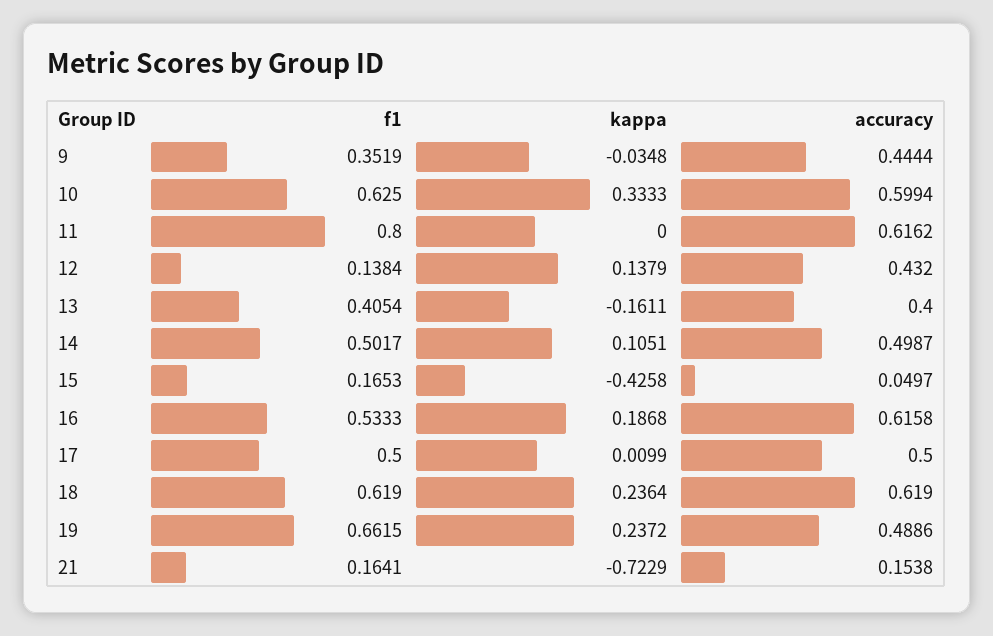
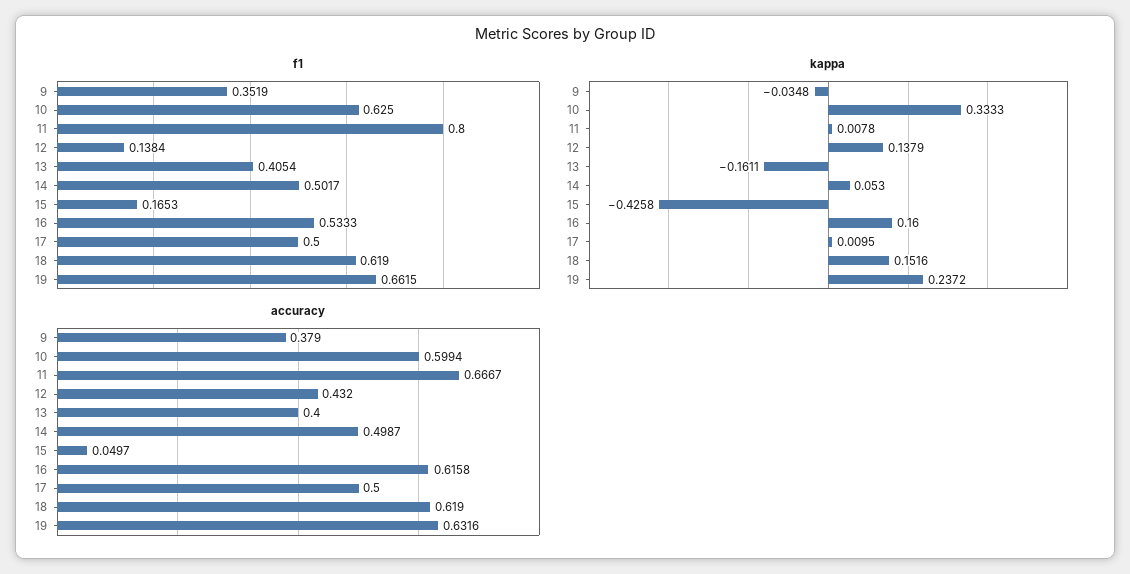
accuracy, 9: 0.4444 -> 0.379
kappa, 11: 0 -> 0.0078
accuracy, 11: 0.6162 -> 0.6667
kappa, 14: 0.1051 -> 0.053
kappa, 16: 0.1868 -> 0.16
kappa, 17: 0.0099 -> 0.0095
kappa, 18: 0.2364 -> 0.1516
accuracy, 19: 0.4886 -> 0.6316
f1, 21: 0.1641 -> none
kappa, 21: -0.7229 -> none
accuracy, 21: 0.1538 -> none

